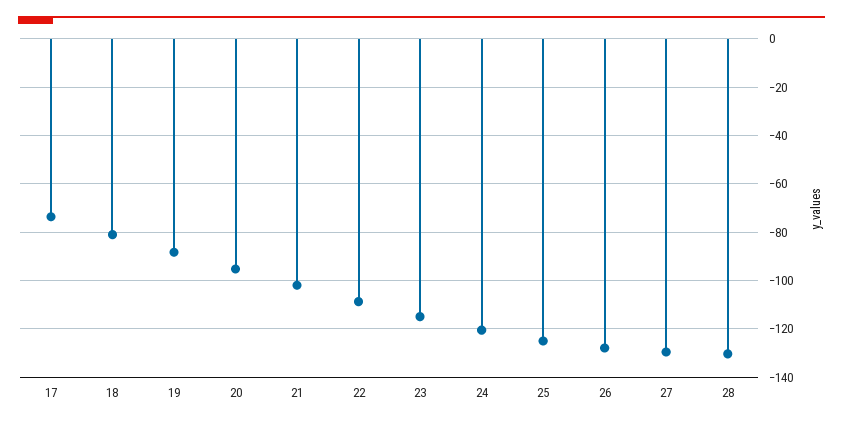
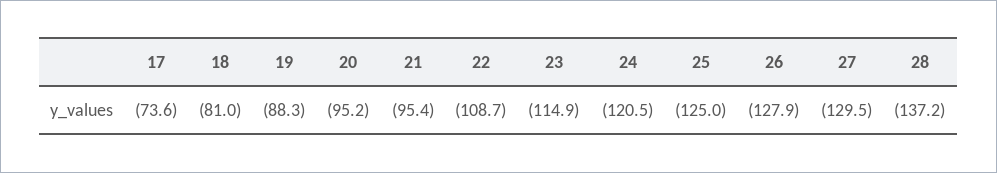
21: -102.5 -> -95.4
28: -130 -> -137.2

